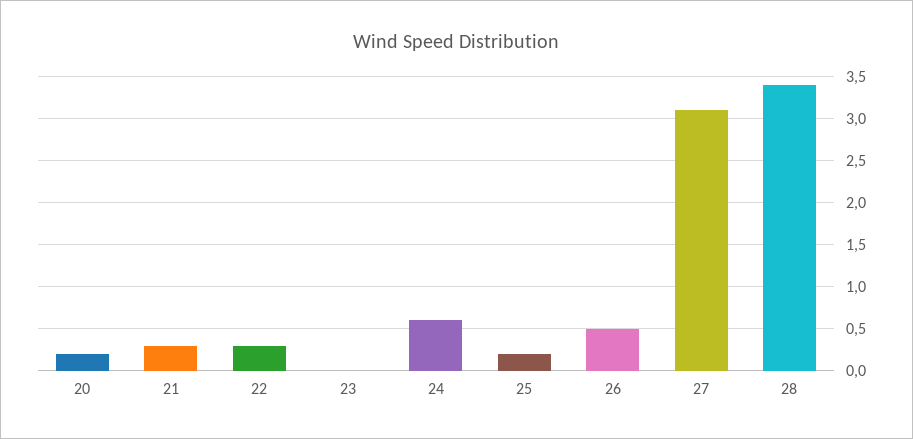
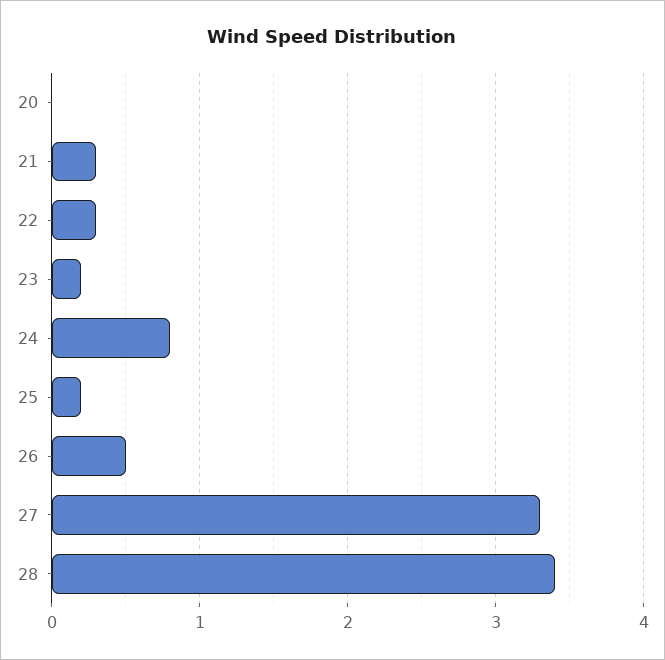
20: 0.2 -> 0
23: 0 -> 0.2
24: 0.6 -> 0.8
27: 3.1 -> 3.3

